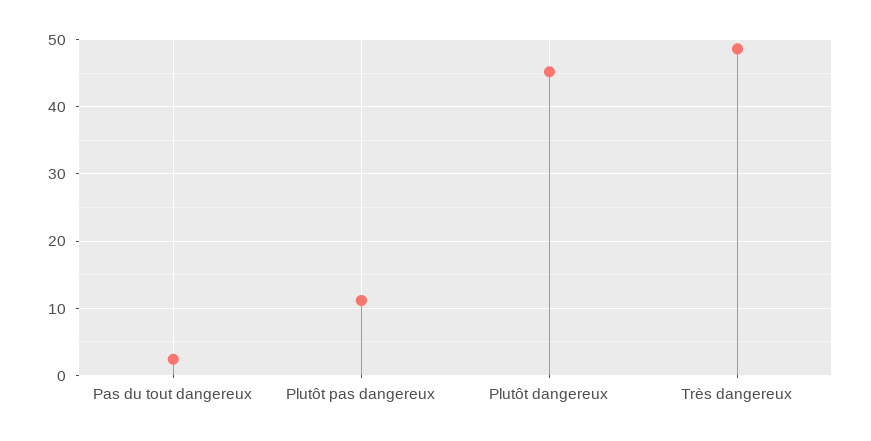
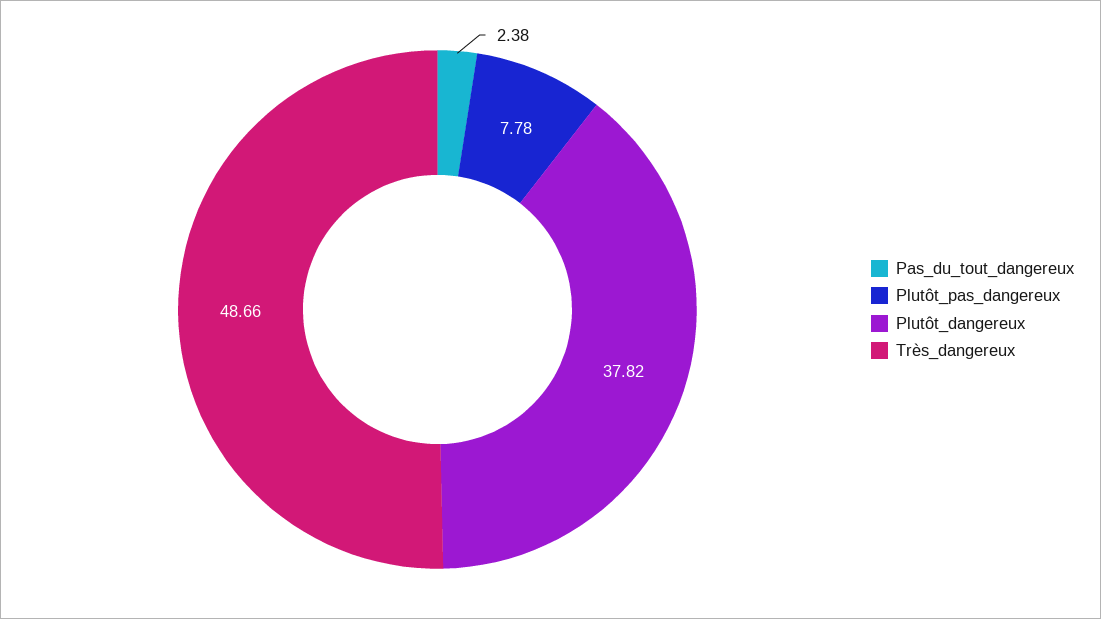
Plutôt pas dangereux: 11 -> 7.78
Plutôt dangereux: 45 -> 37.82

